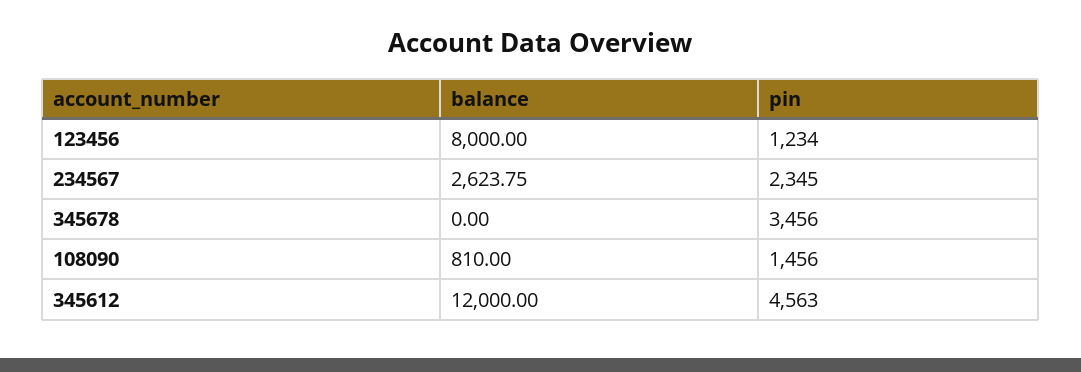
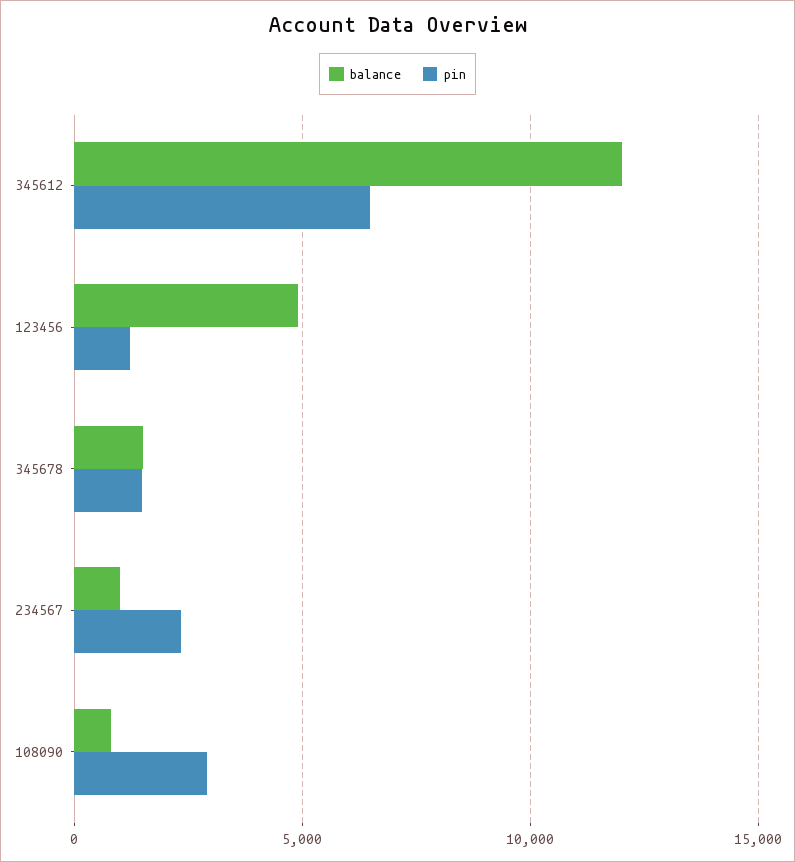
balance, 123456: 8000 -> 5000
balance, 234567: 2623.75 -> 1000
balance, 345678: 0 -> 1500
pin, 345678: 3456 -> 1500
pin, 108090: 1456 -> 3000
pin, 345612: 4563 -> 6500

